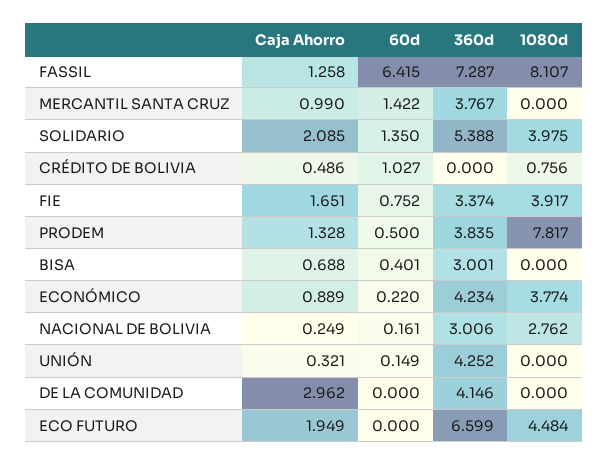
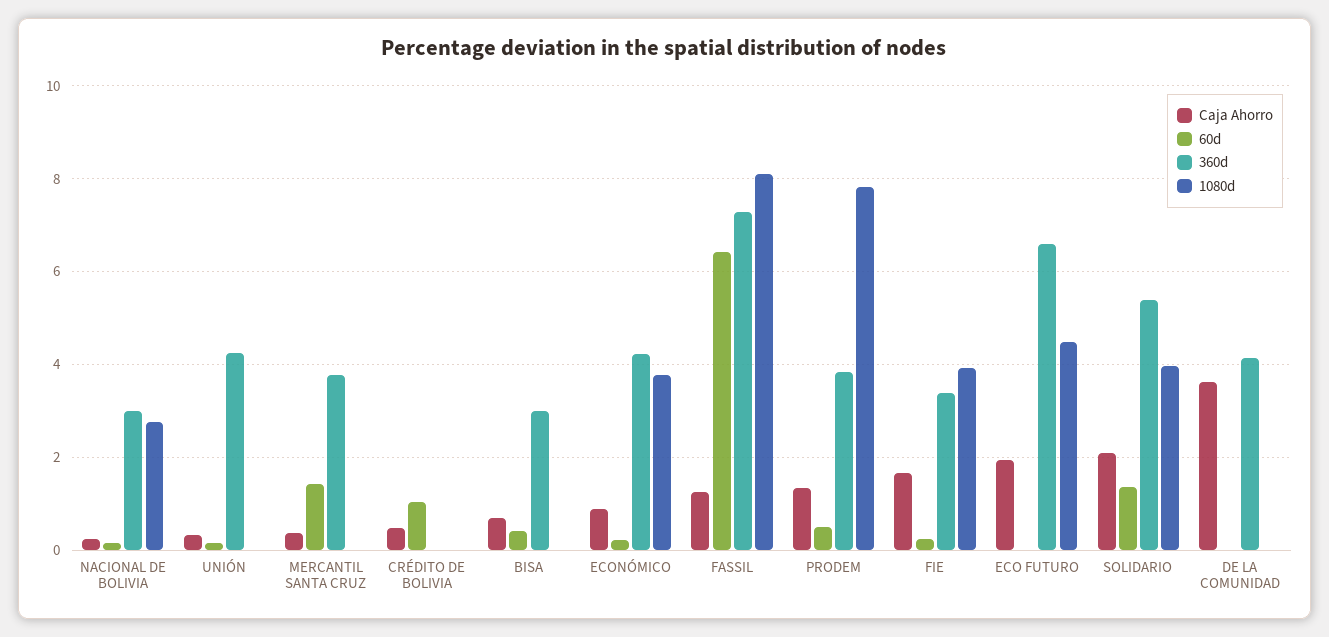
Caja Ahorro, MERCANTIL SANTA CRUZ: 0.99 -> 0.4
1080d, CRÉDITO DE BOLIVIA: 0.756 -> 0
60d, FIE: 0.752 -> 0.2
Caja Ahorro, DE LA COMUNIDAD: 2.962 -> 3.6

